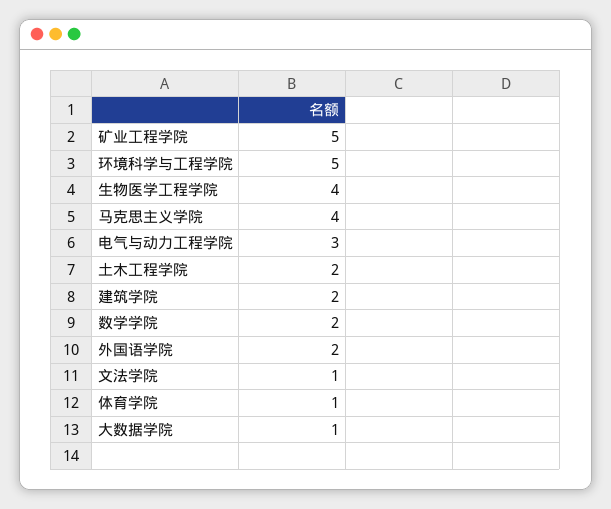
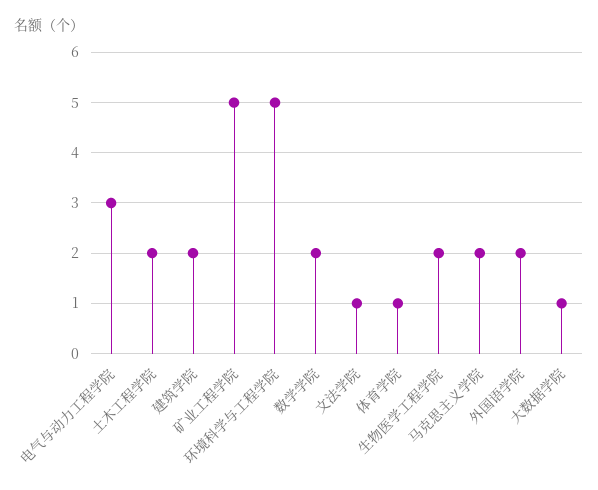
生物医学工程学院: 4 -> 2
马克思主义学院: 4 -> 2

